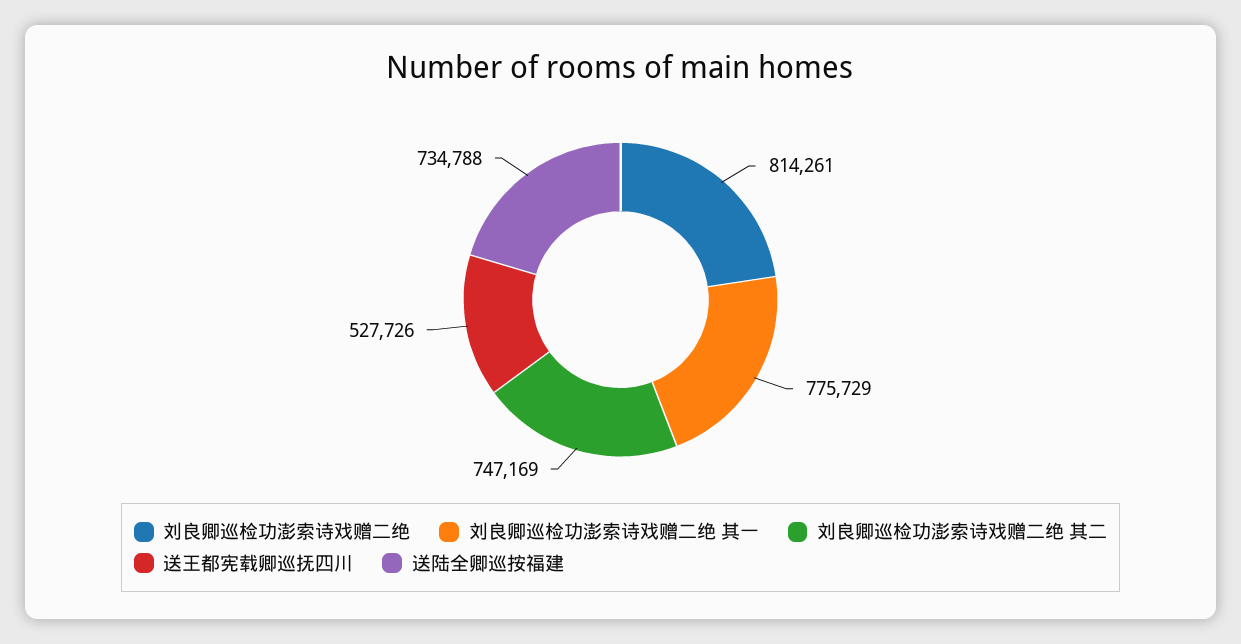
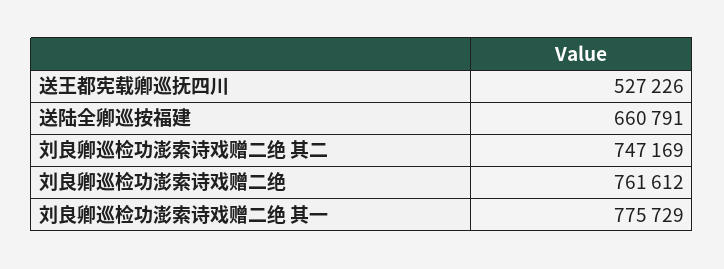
刘良卿巡检功澎索诗戏赠二绝: 814261 -> 761612
送王都宪载卿巡抚四川: 527726 -> 527226
送陆全卿巡按福建: 734788 -> 660791

